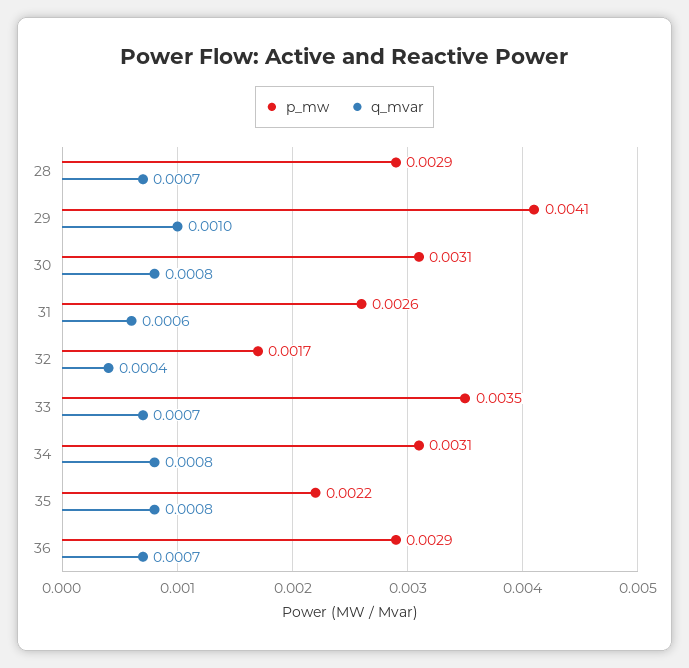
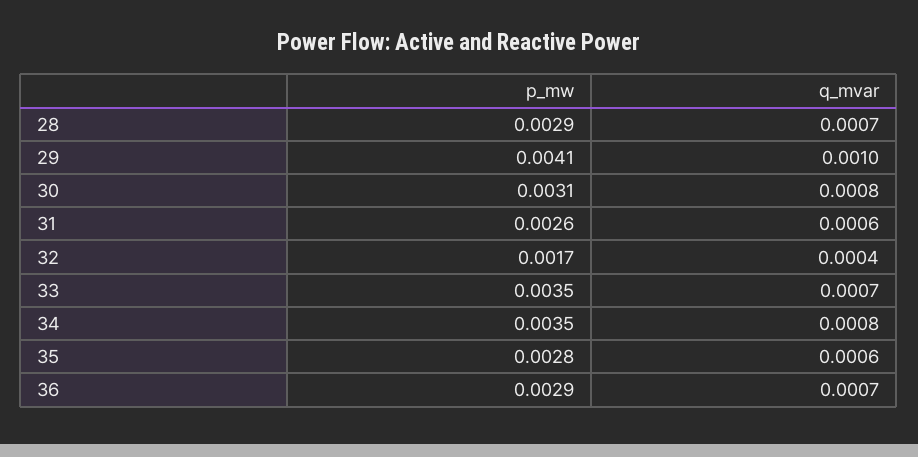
p_mw, 34: 0.0031 -> 0.0035
p_mw, 35: 0.0022 -> 0.0028
q_mvar, 35: 0.0008 -> 0.0006

